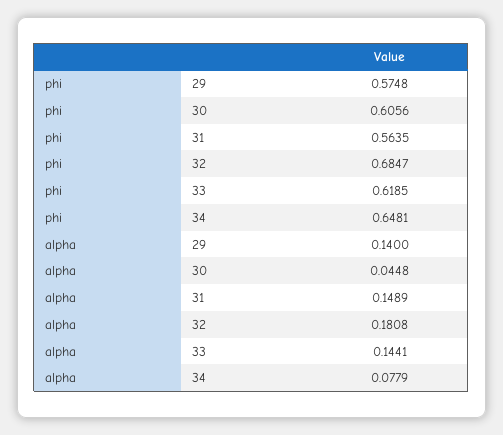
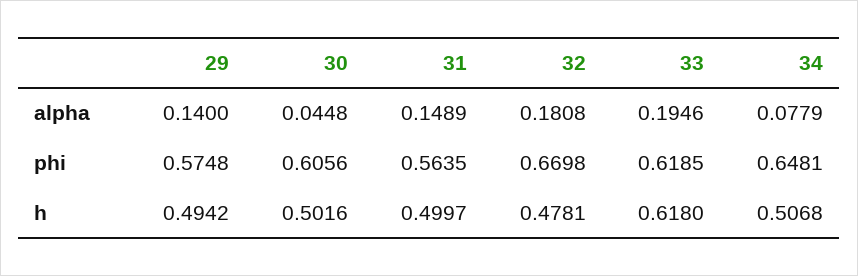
phi, 32: 0.6847 -> 0.6698
alpha, 33: 0.1441 -> 0.1946
h, 29: none -> 0.4942
h, 30: none -> 0.5016
h, 31: none -> 0.4997
h, 32: none -> 0.4781
h, 33: none -> 0.618
h, 34: none -> 0.5068

